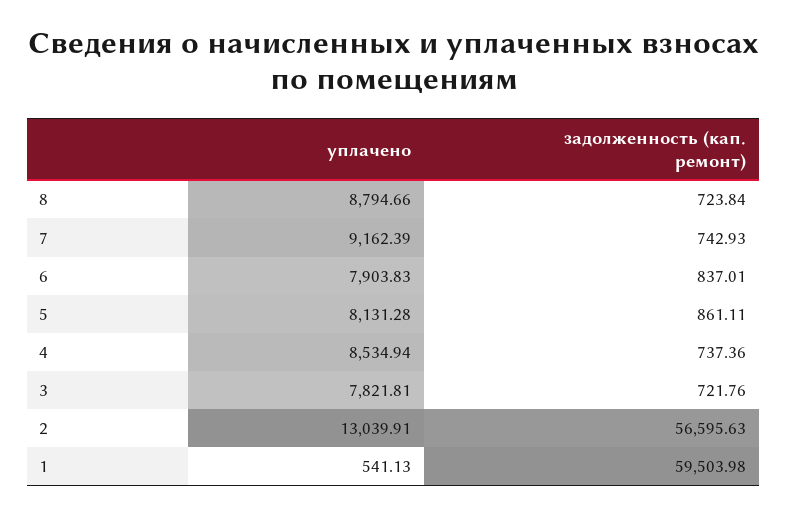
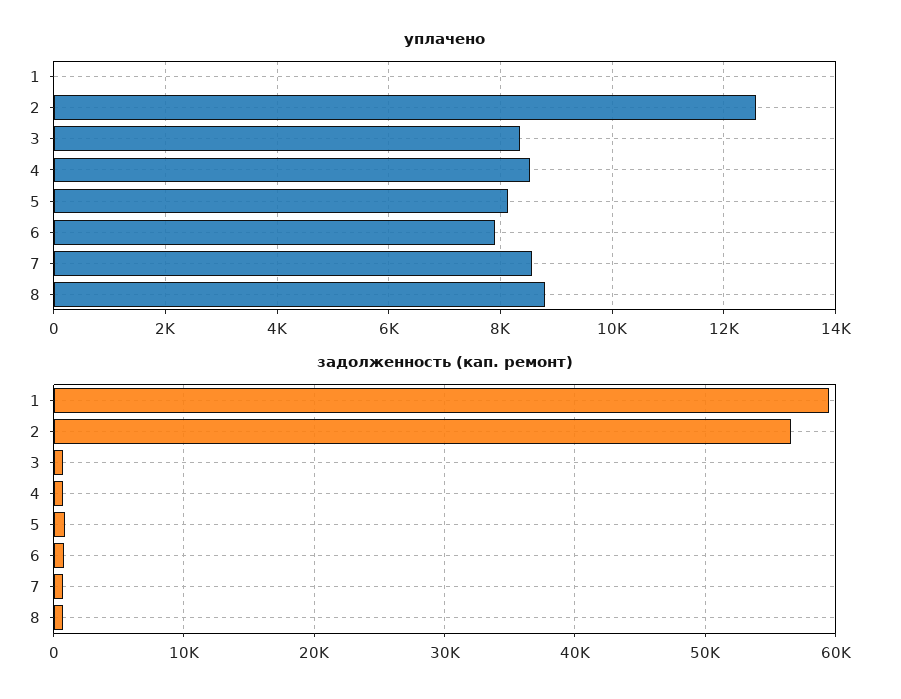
уплачено, 7: 9162.39 -> 8600
уплачено, 3: 7821.81 -> 8400
уплачено, 2: 13039.91 -> 12600
уплачено, 1: 541.13 -> 0

